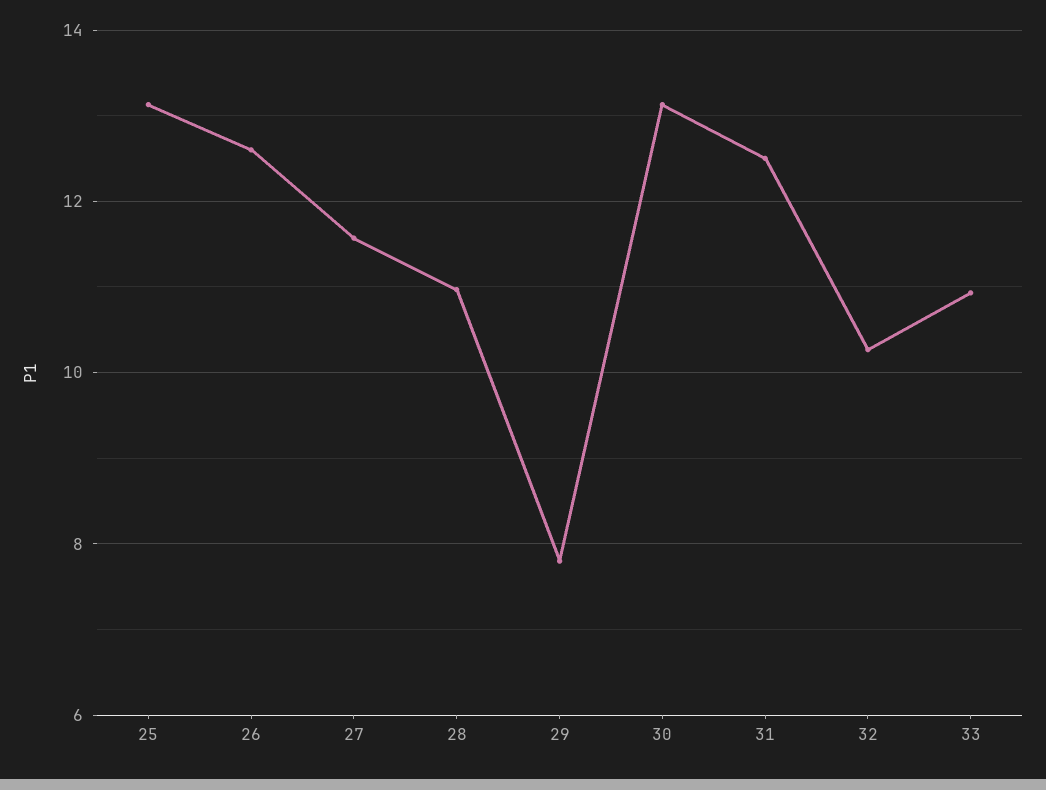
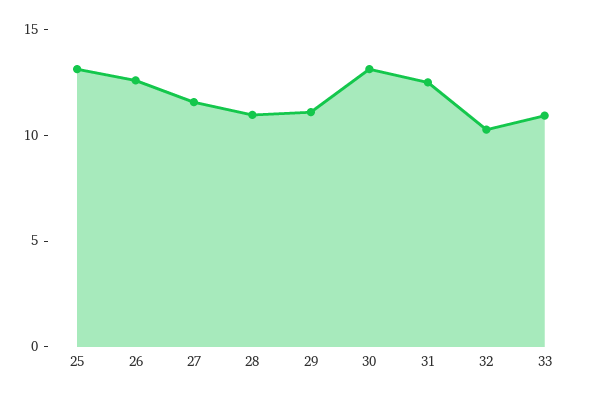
29: 7.8 -> 11

